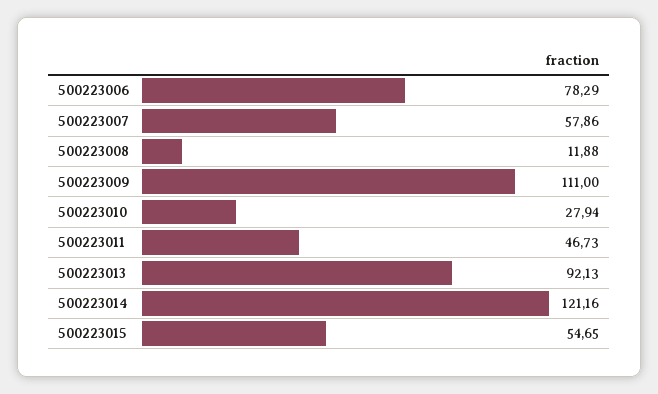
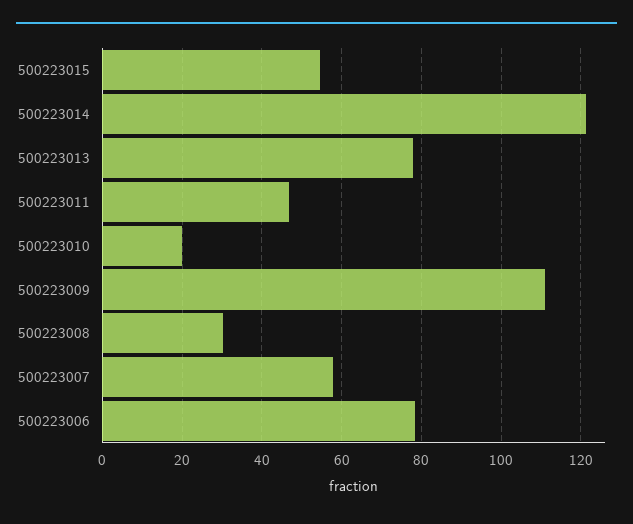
500223008: 11.88 -> 30
500223010: 27.94 -> 20
500223013: 92.13 -> 78

